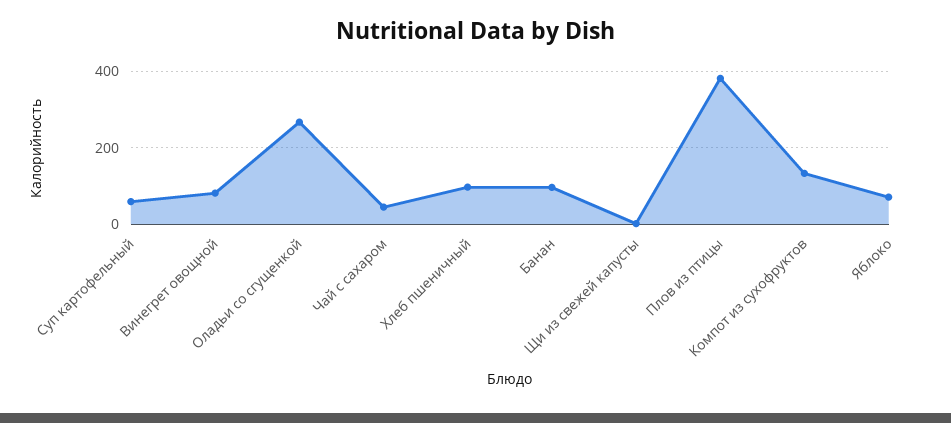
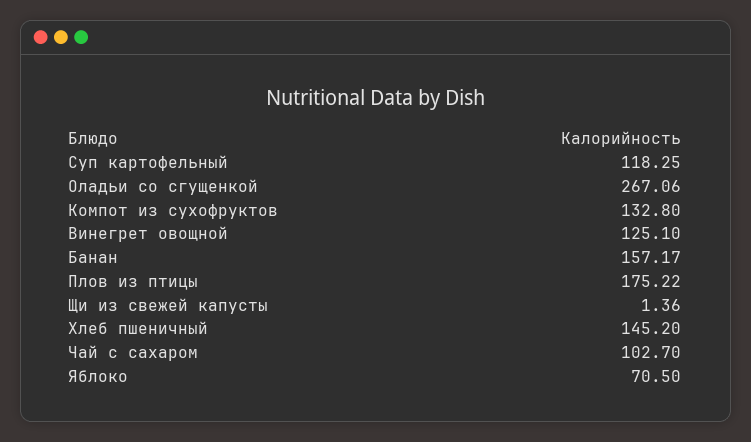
Суп картофельный: 60 -> 118.25
Винегрет овощной: 80 -> 125.1
Чай с сахаром: 40 -> 102.7
Хлеб пшеничный: 100 -> 145.2
Банан: 100 -> 157.17
Плов из птицы: 380 -> 175.22

